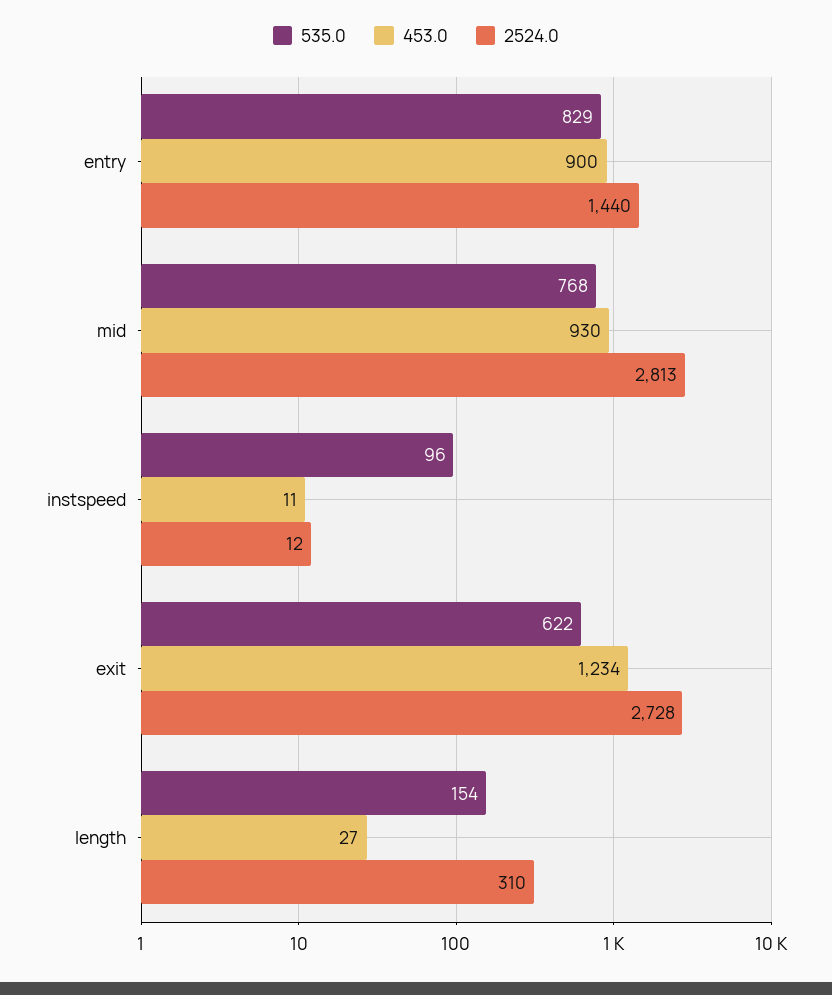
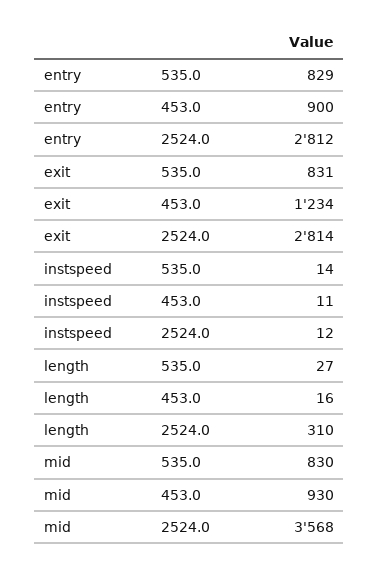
2524.0, entry: 1440 -> 2812
535.0, mid: 768 -> 830
2524.0, mid: 2813 -> 3568
535.0, instspeed: 96 -> 14
535.0, exit: 622 -> 831
2524.0, exit: 2728 -> 2814
535.0, length: 154 -> 27
453.0, length: 27 -> 16

